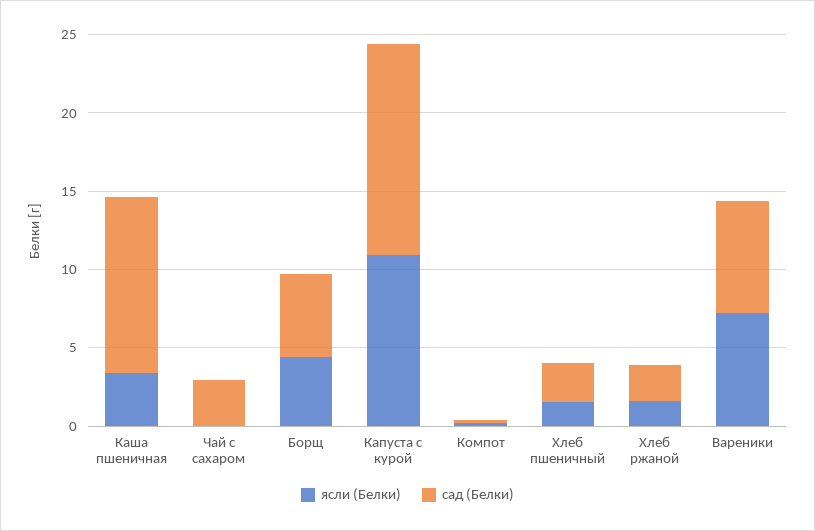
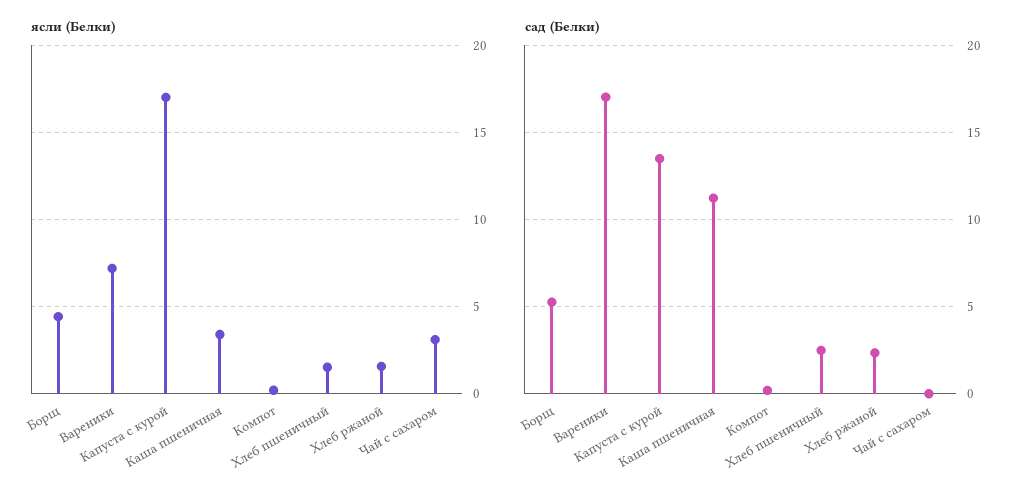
ясли (Белки), Чай с сахаром: 0 -> 3
сад (Белки), Чай с сахаром: 3 -> 0
ясли (Белки), Капуста с курой: 11 -> 17
сад (Белки), Вареники: 7 -> 17

